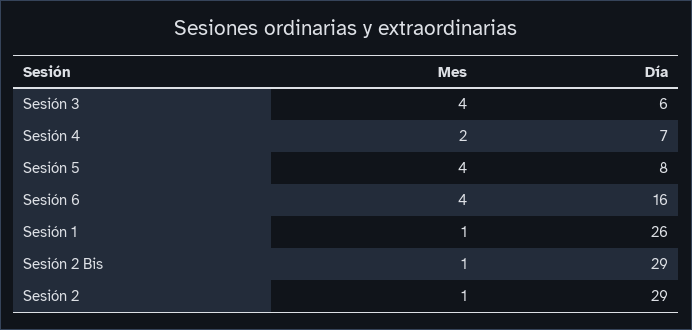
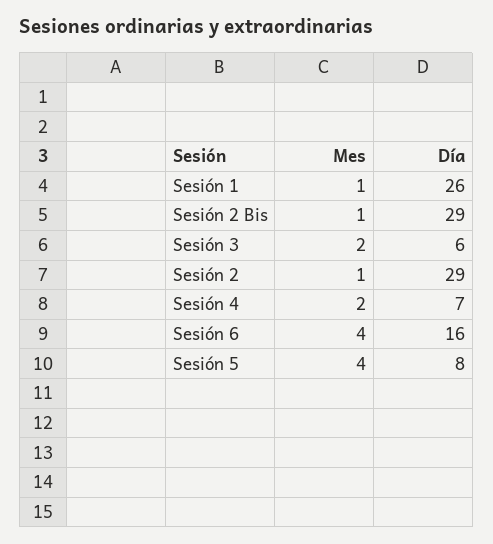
Mes, Sesión 3: 4 -> 2

